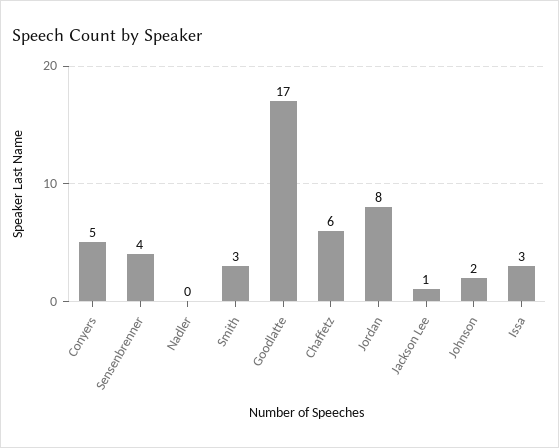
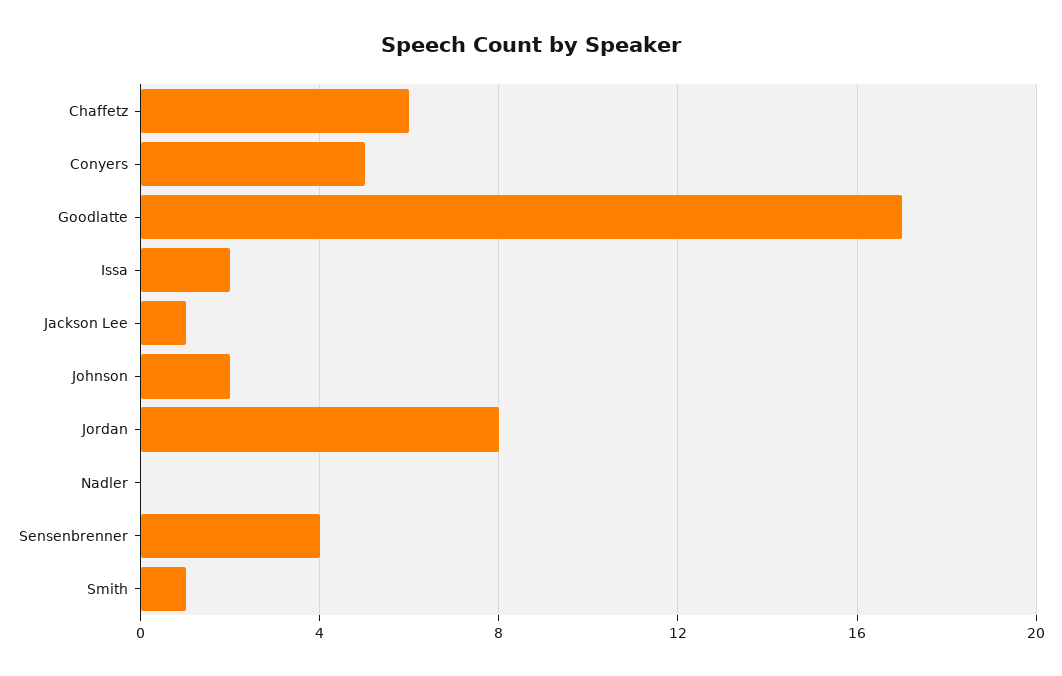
Smith: 3 -> 1
Issa: 3 -> 2

